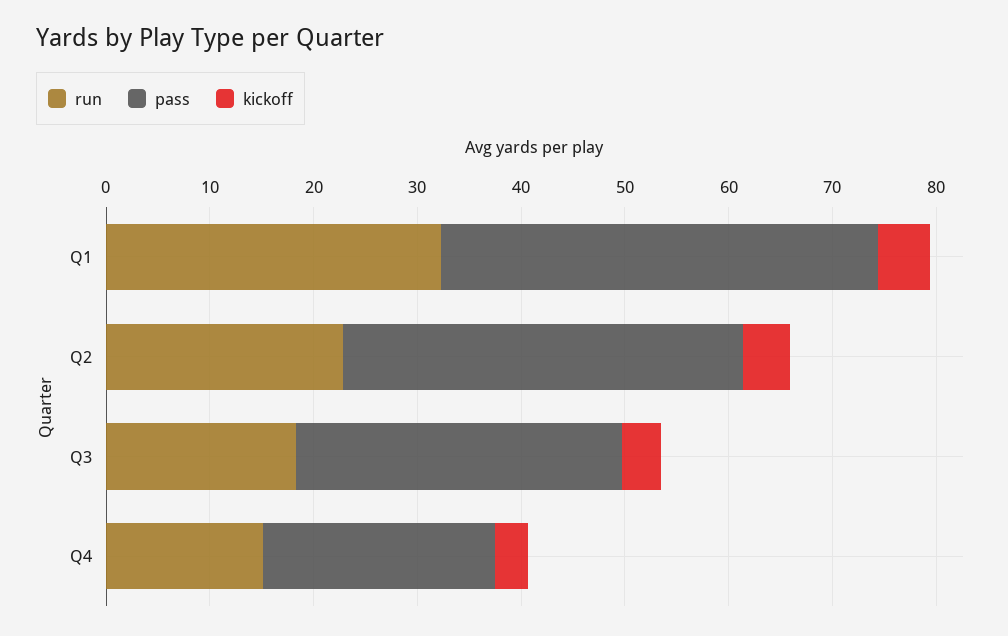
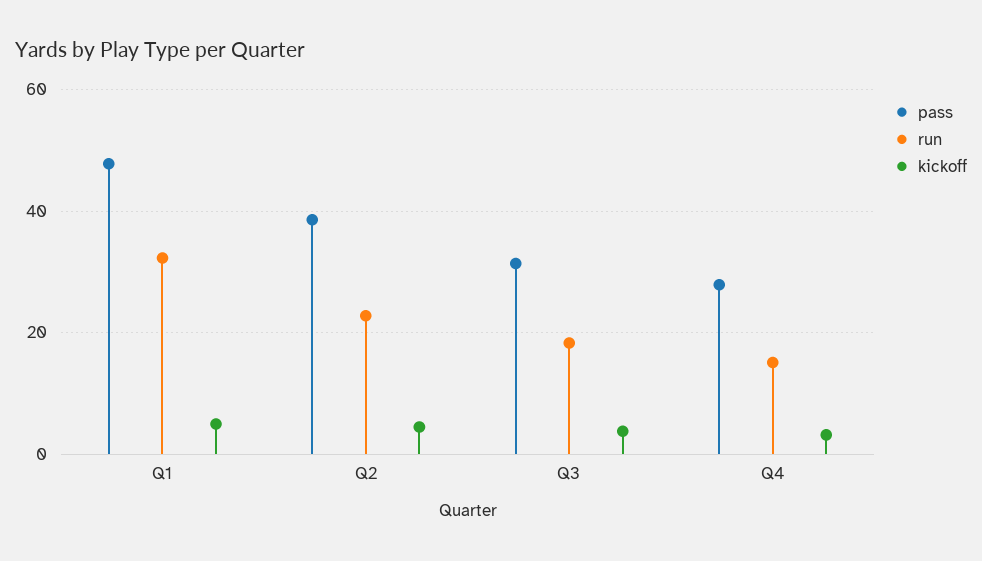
pass, Q1: 42 -> 48
pass, Q4: 22 -> 28

